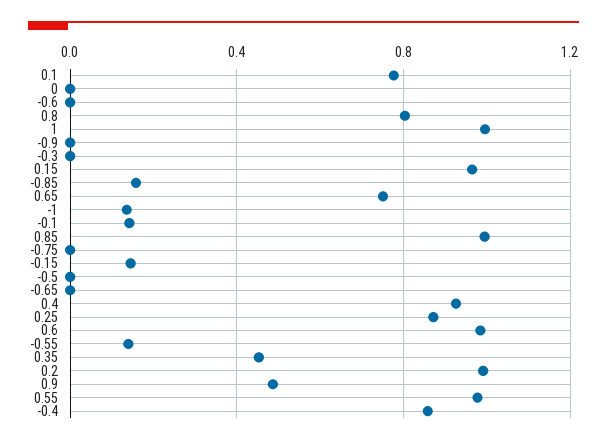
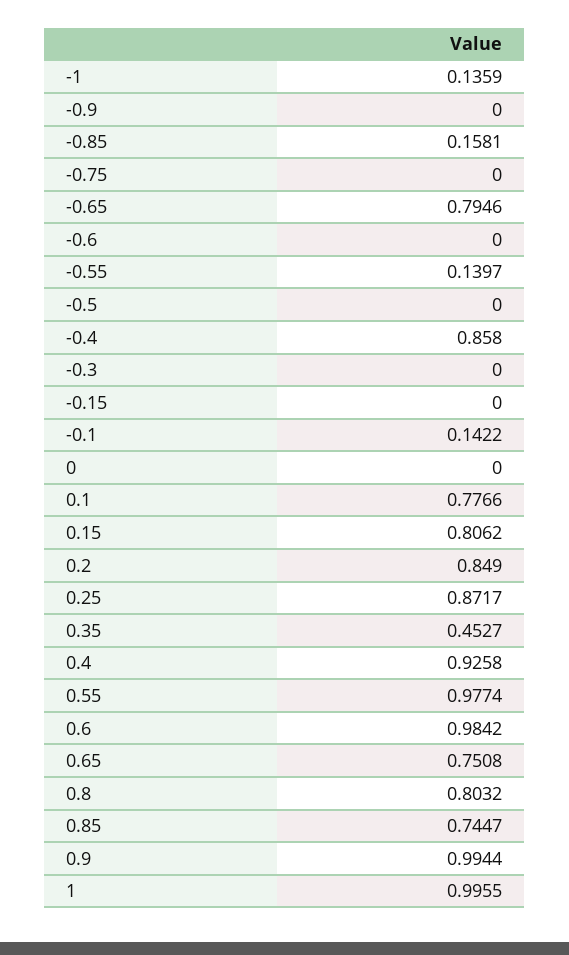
0.15: 0.95 -> 0.8062
0.85: 1 -> 0.7447
-0.15: 0.15 -> 0
-0.65: 0 -> 0.7946
0.2: 1 -> 0.849
0.9: 0.5 -> 0.9944

